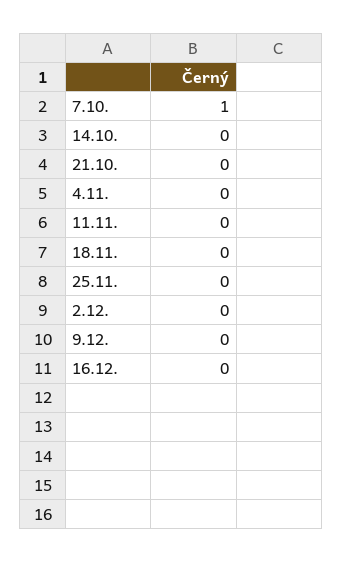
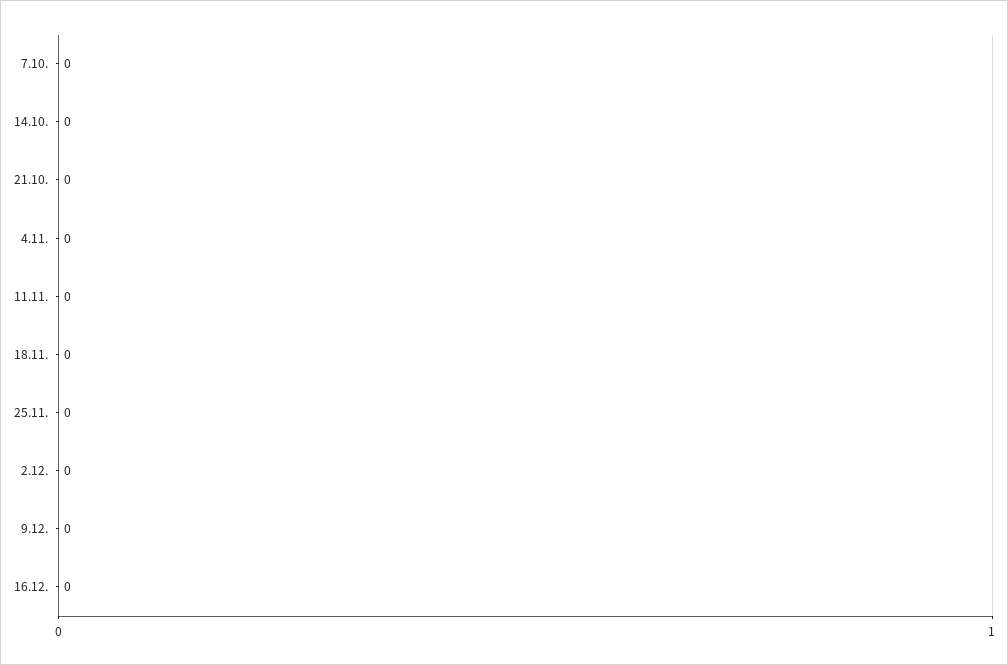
7.10.: 1 -> 0

